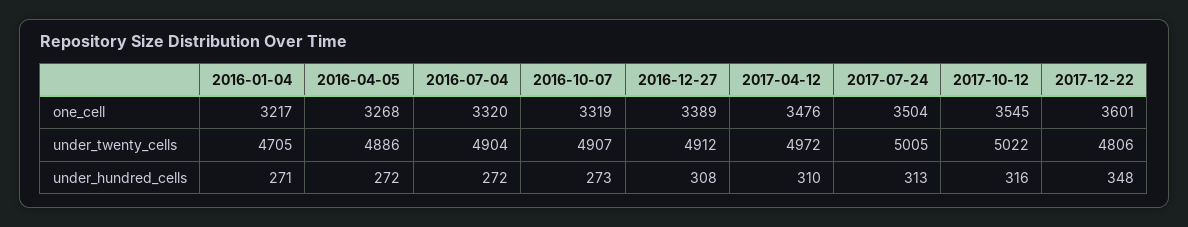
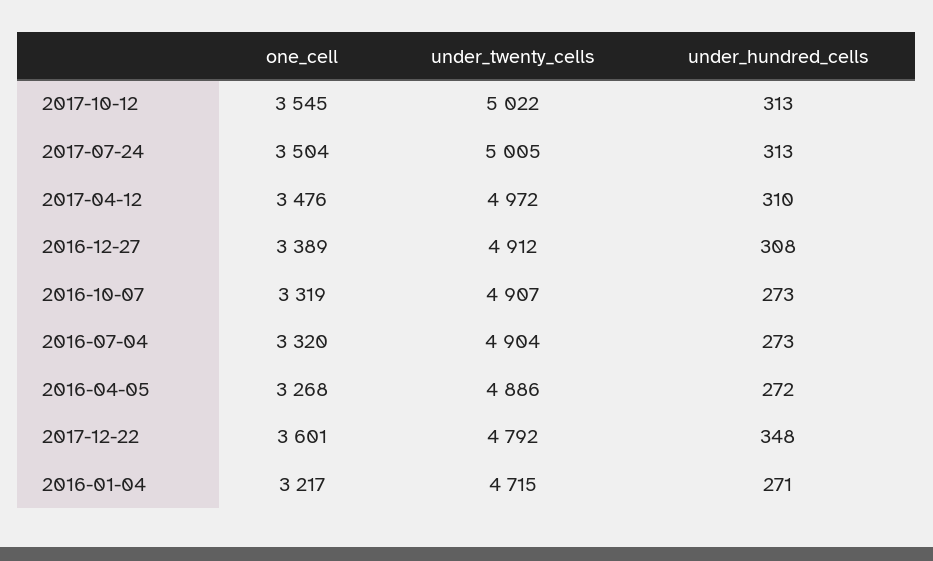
2016-01-04, under_twenty_cells: 4705 -> 4715
2017-12-22, under_twenty_cells: 4806 -> 4792
2016-07-04, under_hundred_cells: 272 -> 273
2017-10-12, under_hundred_cells: 316 -> 313

